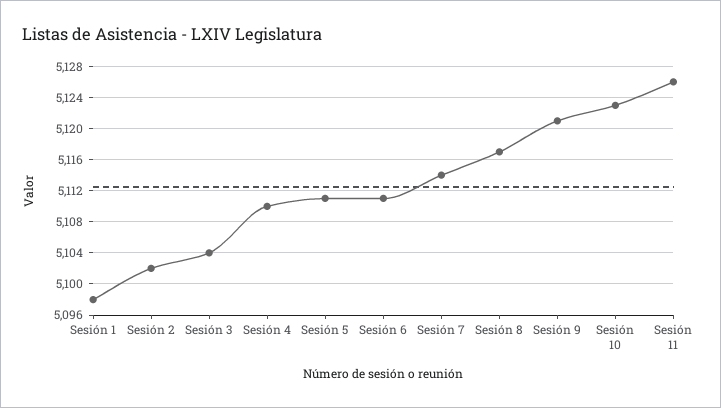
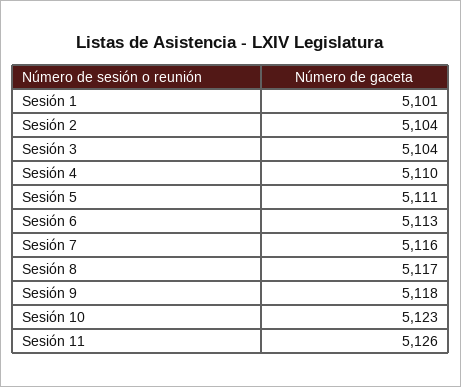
Sesión 1: 5098 -> 5101
Sesión 2: 5102 -> 5104
Sesión 6: 5111 -> 5113
Sesión 7: 5114 -> 5116
Sesión 9: 5121 -> 5118

